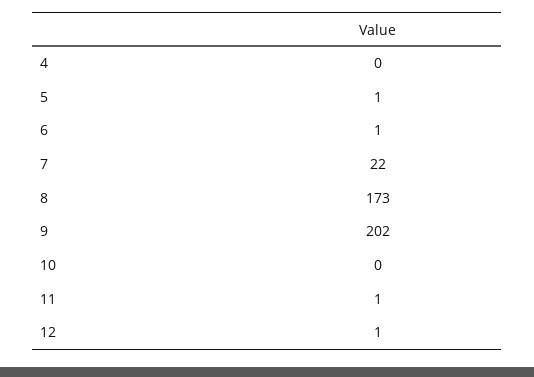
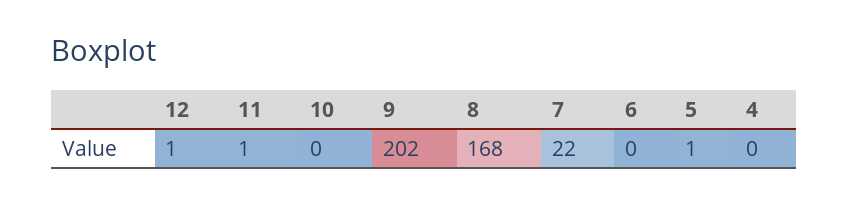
6: 1 -> 0
8: 173 -> 168

